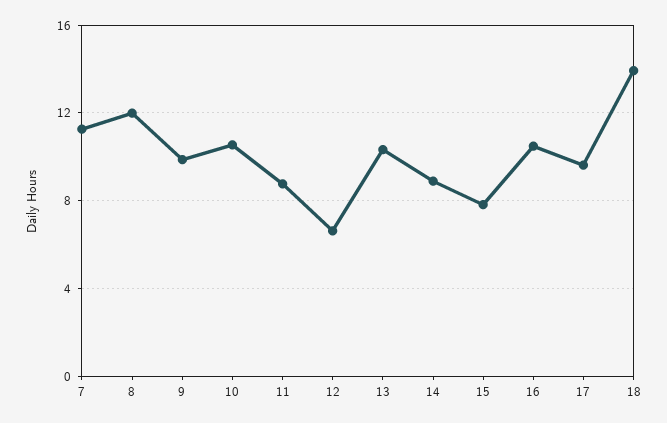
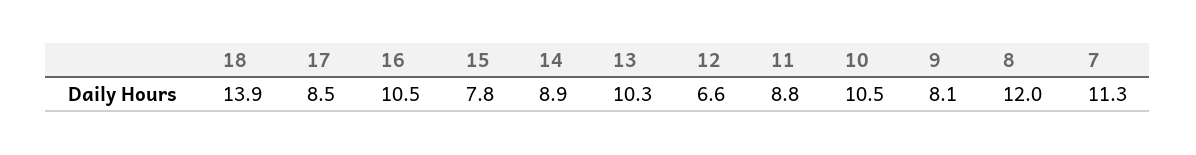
9: 10 -> 8.1
17: 9.5 -> 8.5

